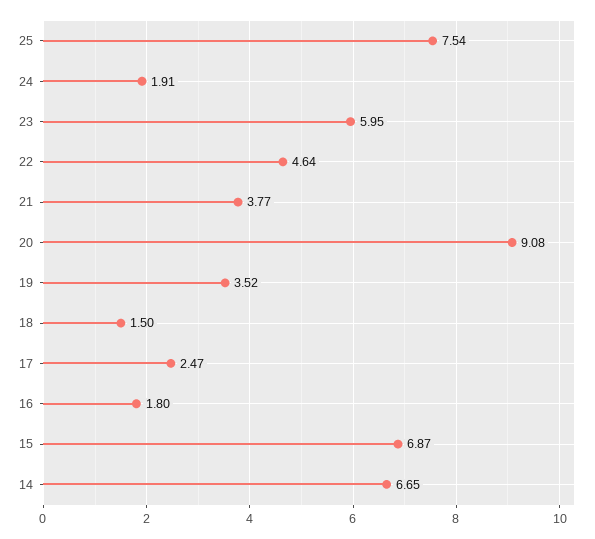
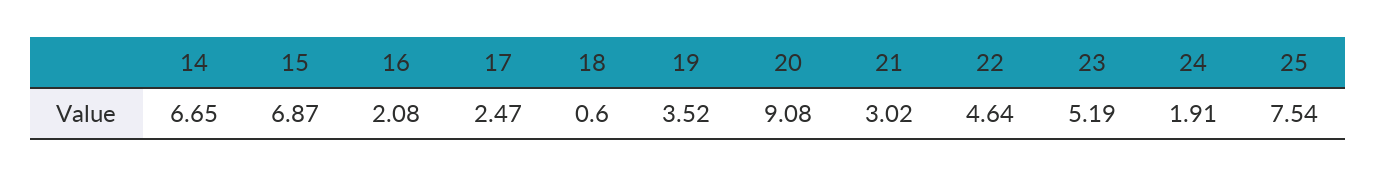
23: 5.95 -> 5.19
21: 3.77 -> 3.02
18: 1.5 -> 0.6
16: 1.8 -> 2.08

